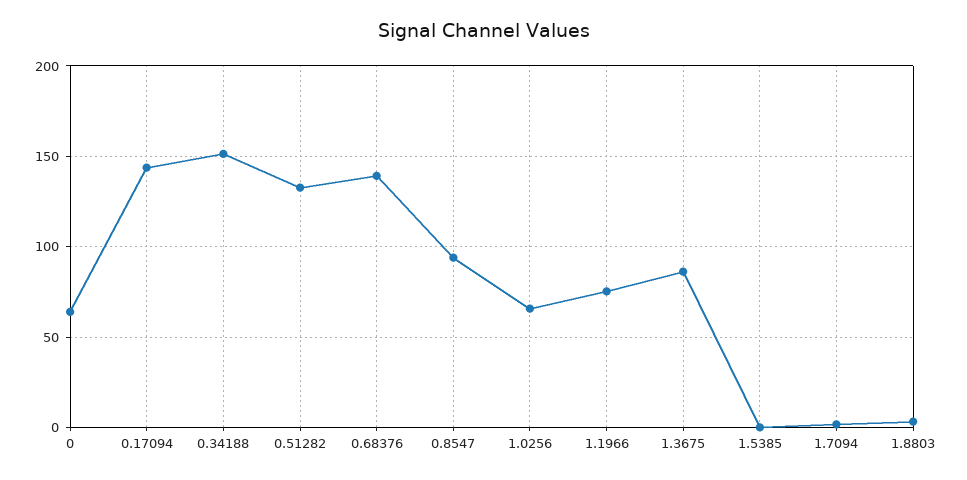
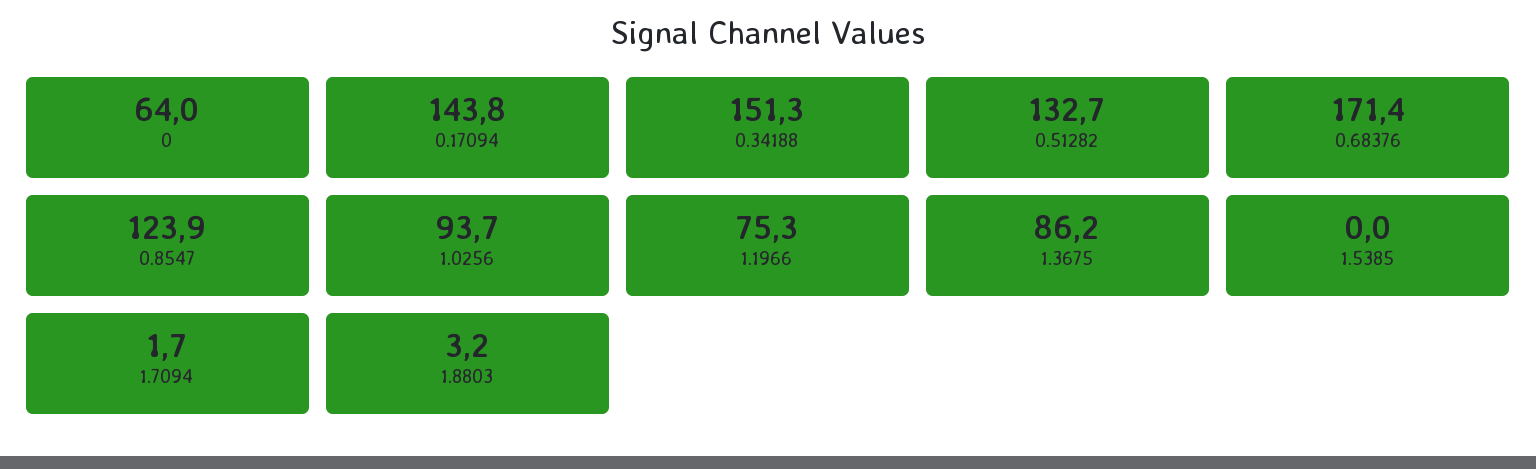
0.68376: 140 -> 171.4
0.8547: 95 -> 123.9
1.0256: 65 -> 93.7

